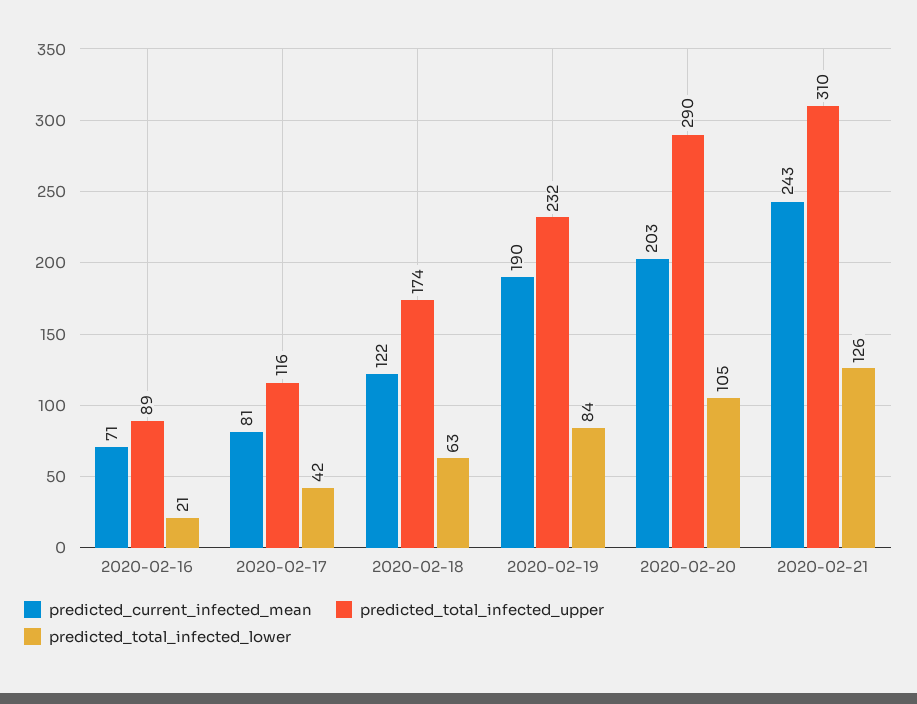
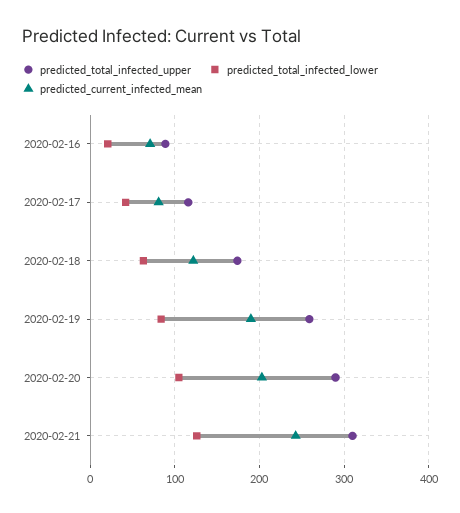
predicted_total_infected_upper, 2020-02-19: 232 -> 260

